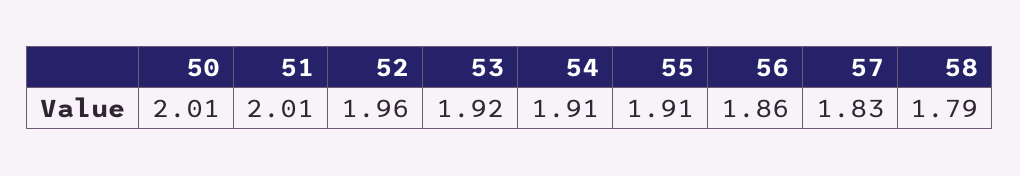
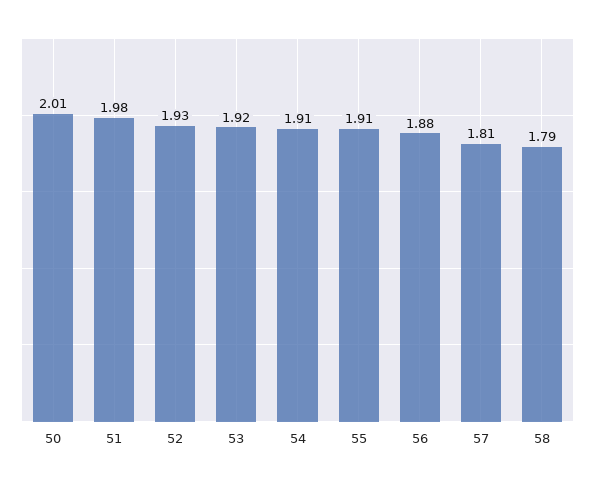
51: 2.01 -> 1.98
52: 1.96 -> 1.93
56: 1.86 -> 1.88
57: 1.83 -> 1.81

